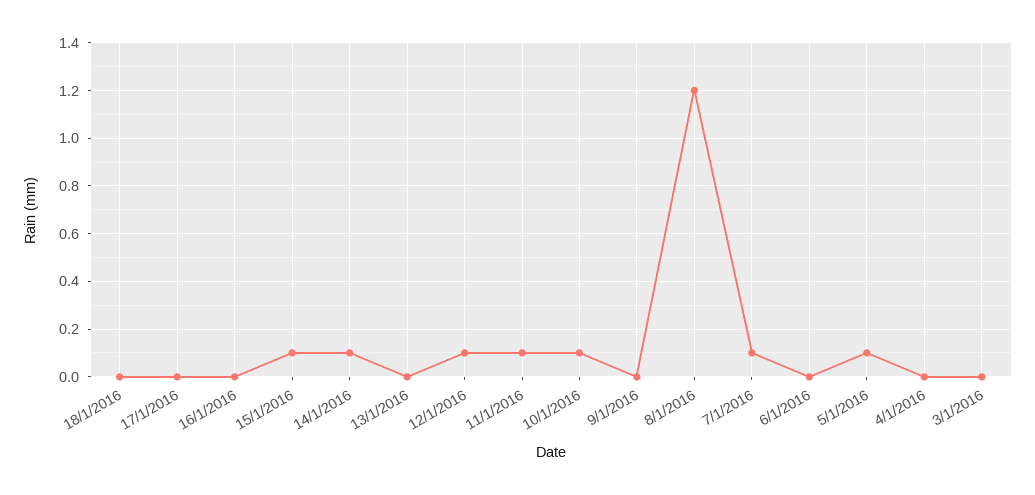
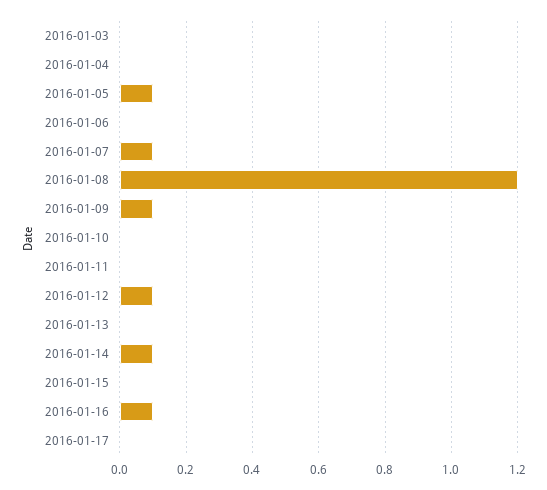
18/1/2016: 0 -> none
16/1/2016: 0 -> 0.1
15/1/2016: 0.1 -> 0
11/1/2016: 0.1 -> 0
10/1/2016: 0.1 -> 0
9/1/2016: 0 -> 0.1

